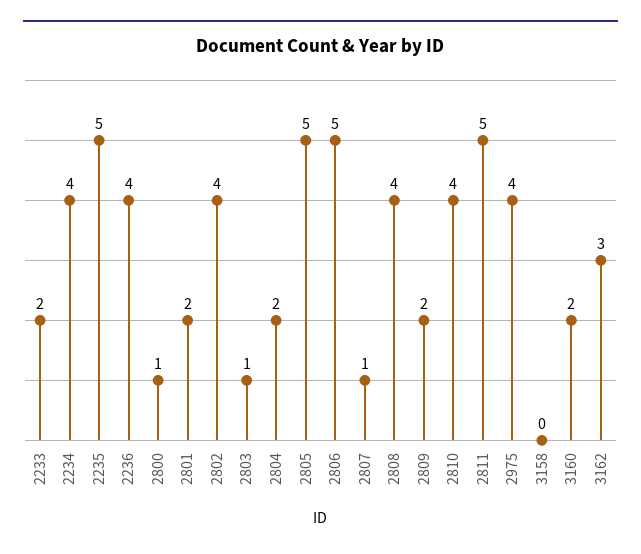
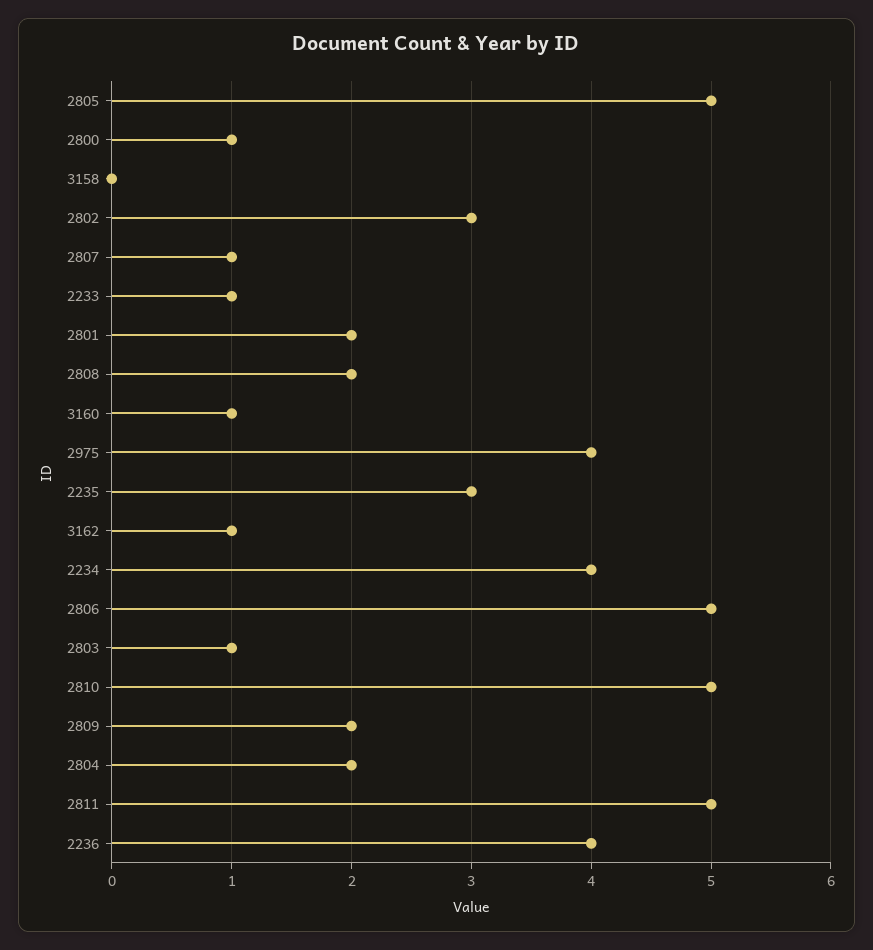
2233: 2 -> 1
2235: 5 -> 3
2802: 4 -> 3
2808: 4 -> 2
2810: 4 -> 5
3160: 2 -> 1
3162: 3 -> 1

